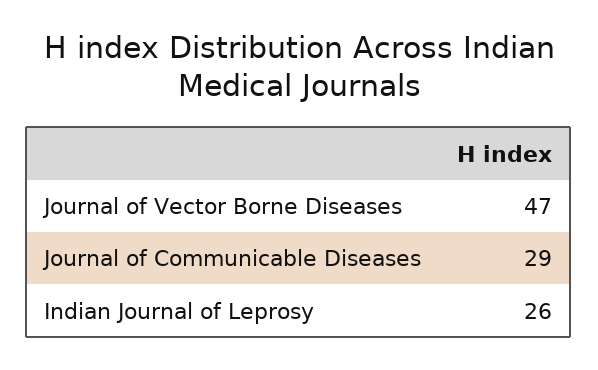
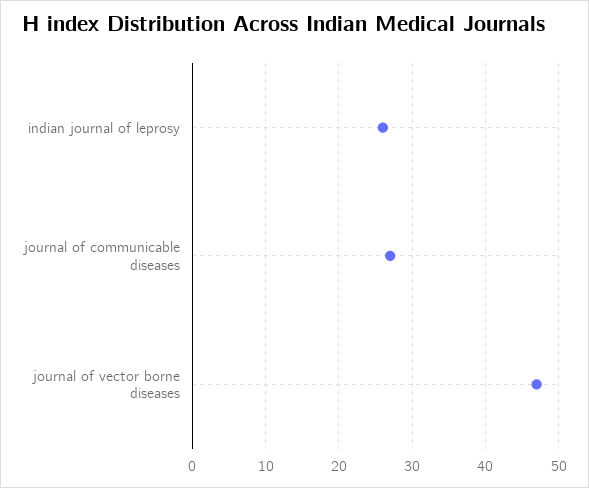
Journal of Communicable Diseases: 29 -> 27

